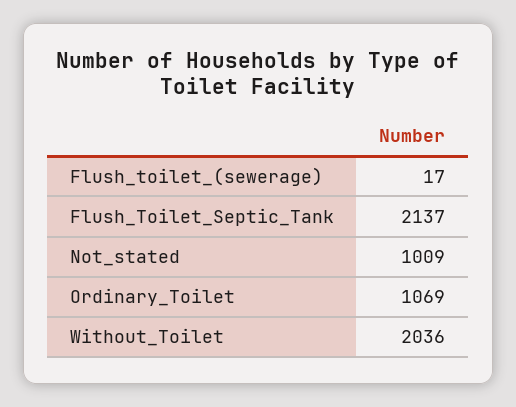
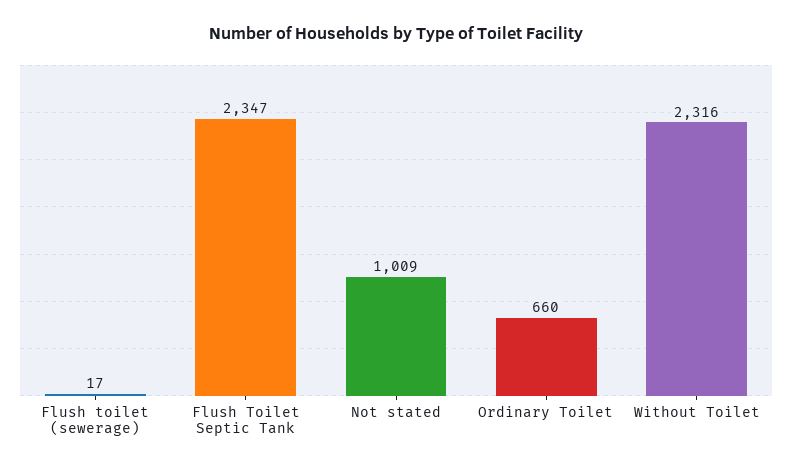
Flush_Toilet_Septic_Tank: 2137 -> 2347
Ordinary_Toilet: 1069 -> 660
Without_Toilet: 2036 -> 2316

